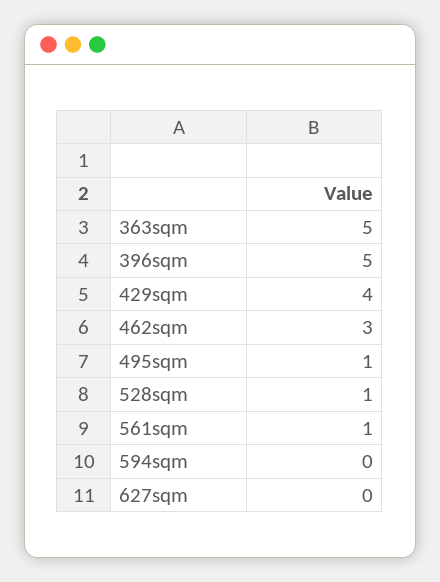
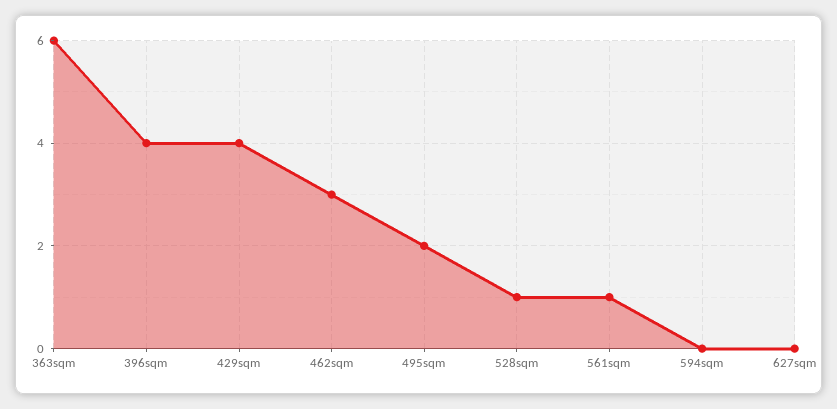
363sqm: 5 -> 6
396sqm: 5 -> 4
495sqm: 1 -> 2

